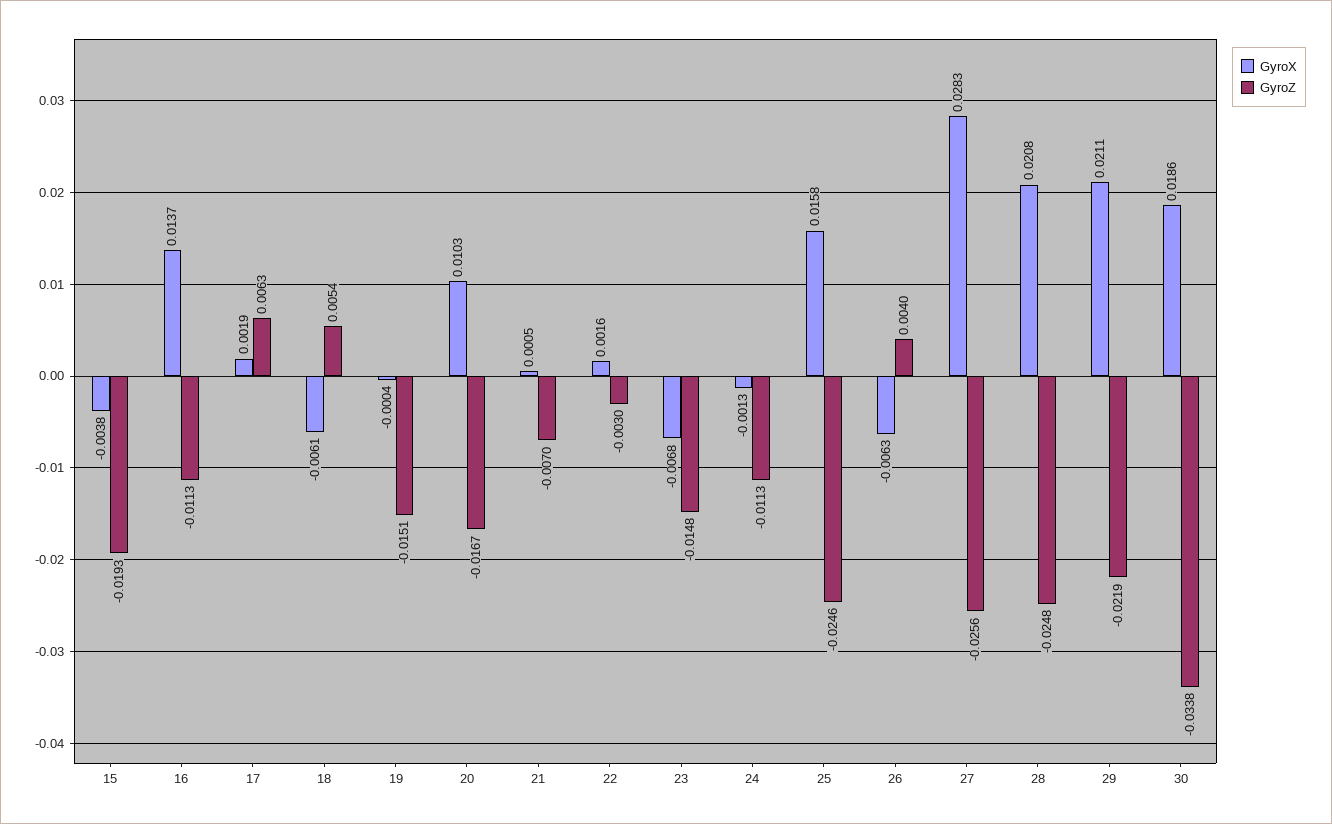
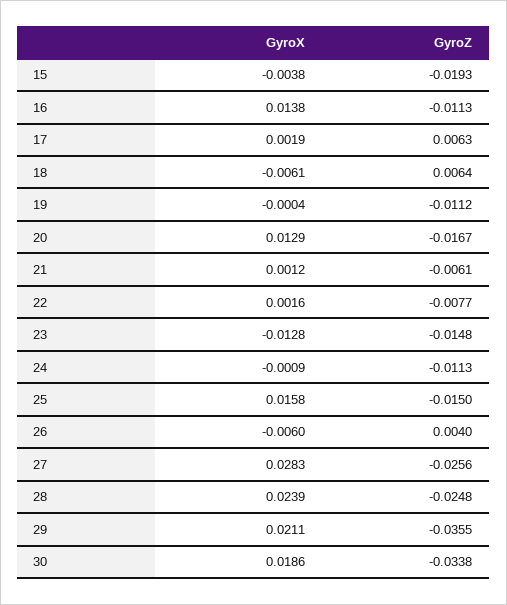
GyroX, 16: 0.0137 -> 0.0138
GyroZ, 18: 0.0054 -> 0.0064
GyroZ, 19: -0.0151 -> -0.0112
GyroX, 20: 0.0103 -> 0.0129
GyroX, 21: 0.0005 -> 0.0012
GyroZ, 21: -0.007 -> -0.0061
GyroZ, 22: -0.003 -> -0.0077
GyroX, 23: -0.0068 -> -0.0128
GyroX, 24: -0.0013 -> -0.0009
GyroZ, 25: -0.0246 -> -0.015
GyroX, 26: -0.0063 -> -0.006
GyroX, 28: 0.0208 -> 0.0239
GyroZ, 29: -0.0219 -> -0.0355

